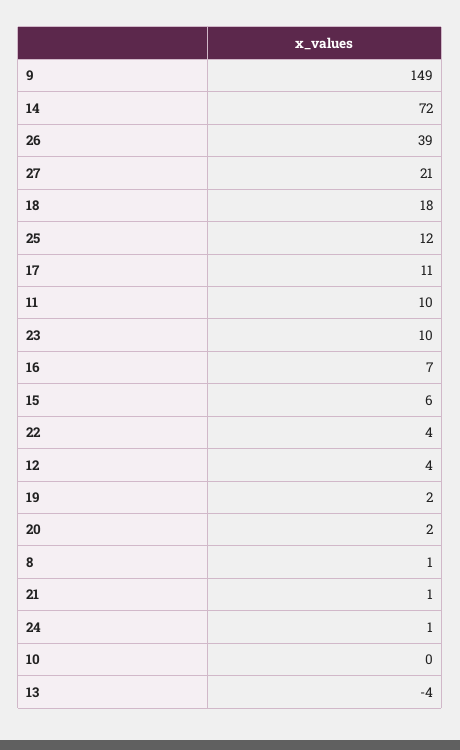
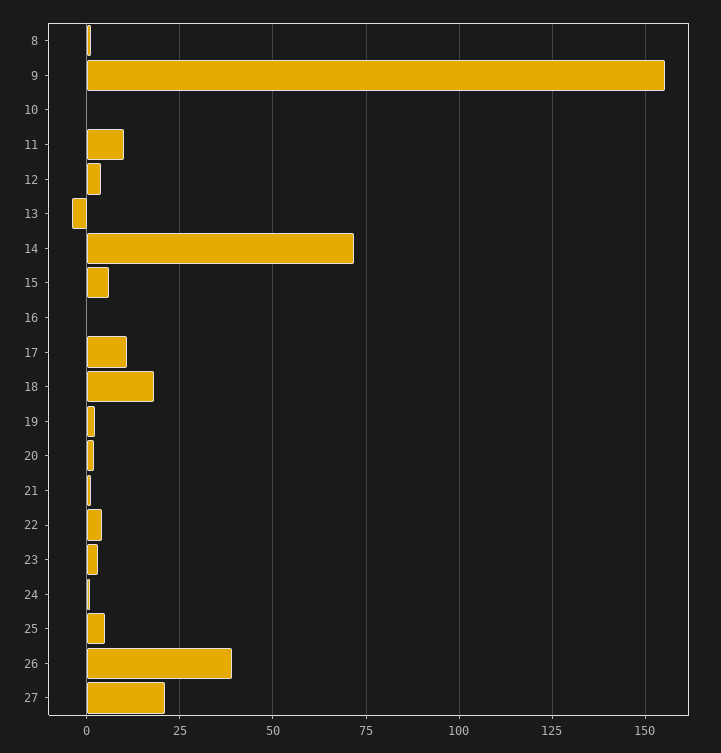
9: 149 -> 155
25: 12 -> 5
23: 10 -> 2.5
16: 7 -> 0

